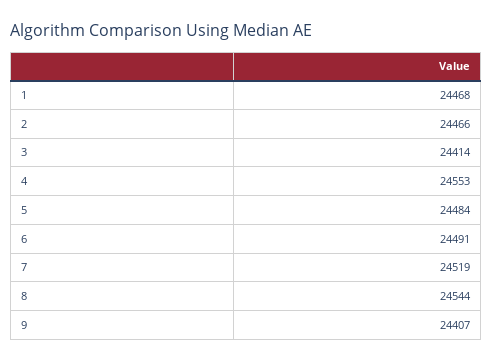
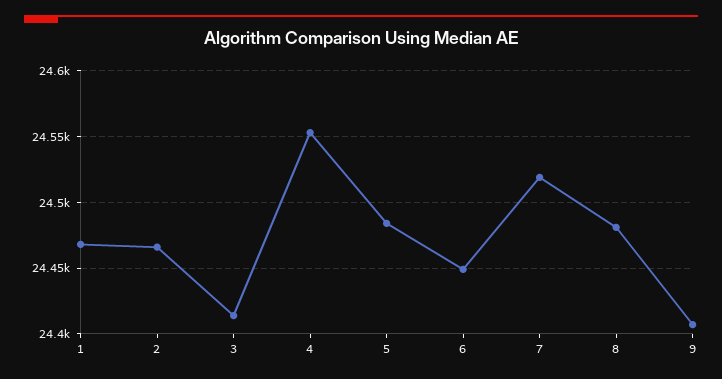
6: 24491 -> 24450
8: 24544 -> 24480

